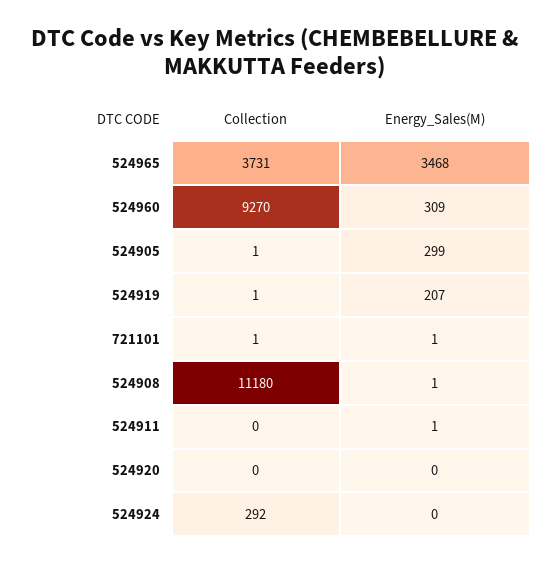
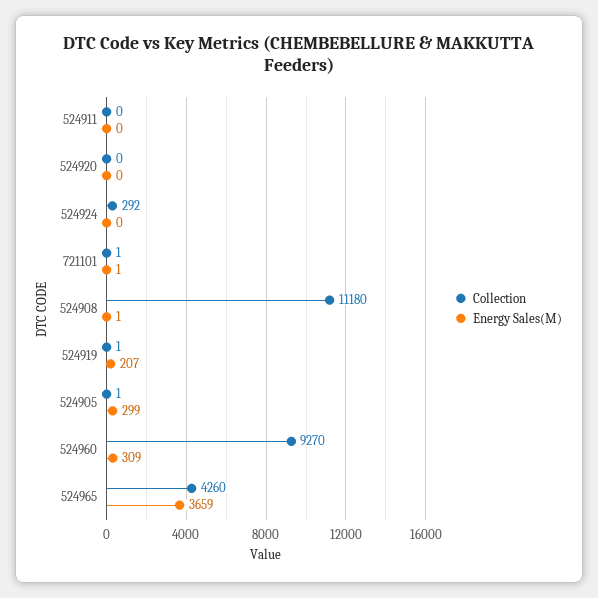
Collection, 524965: 3731 -> 4260
Energy_Sales(M), 524965: 3468 -> 3659
Energy_Sales(M), 524911: 1 -> 0

